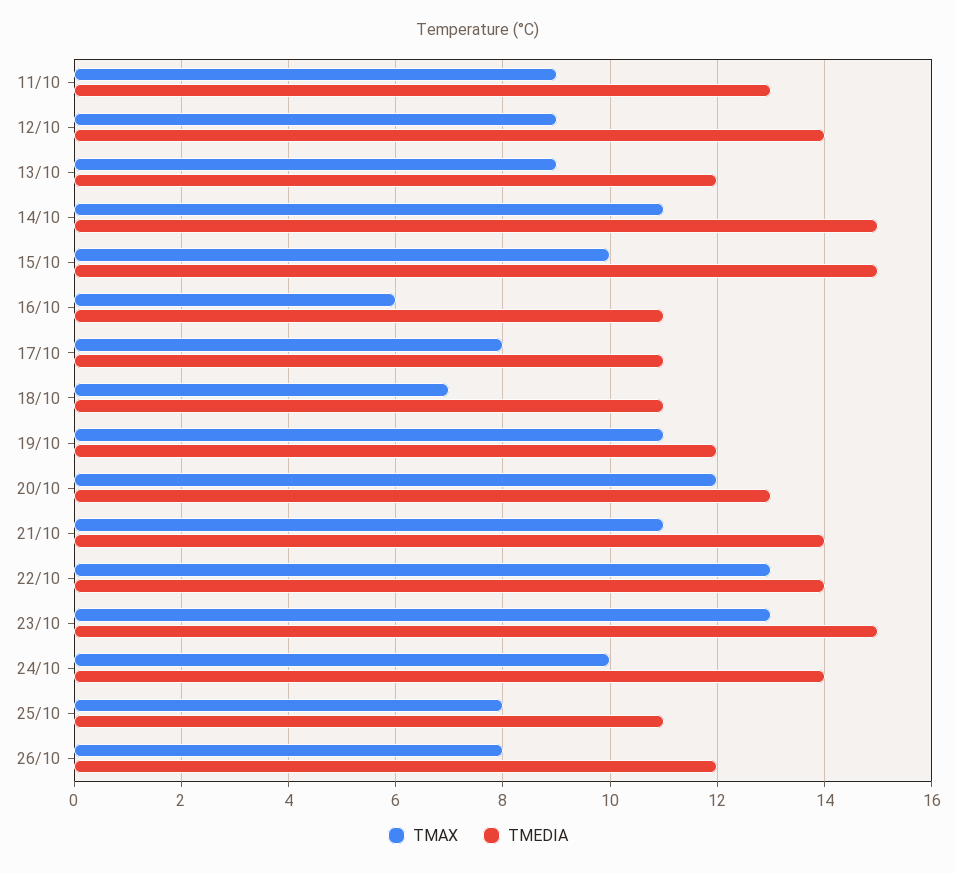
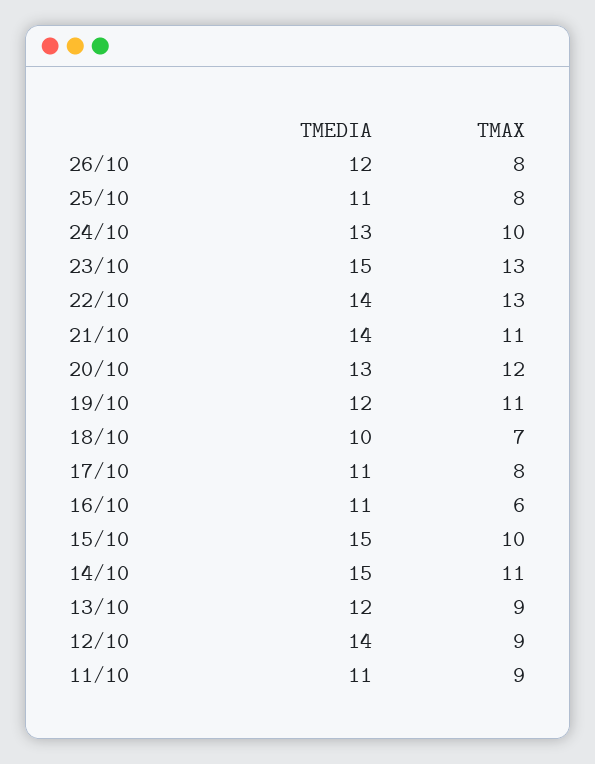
TMEDIA, 11/10: 13 -> 11
TMEDIA, 18/10: 11 -> 10
TMEDIA, 24/10: 14 -> 13

